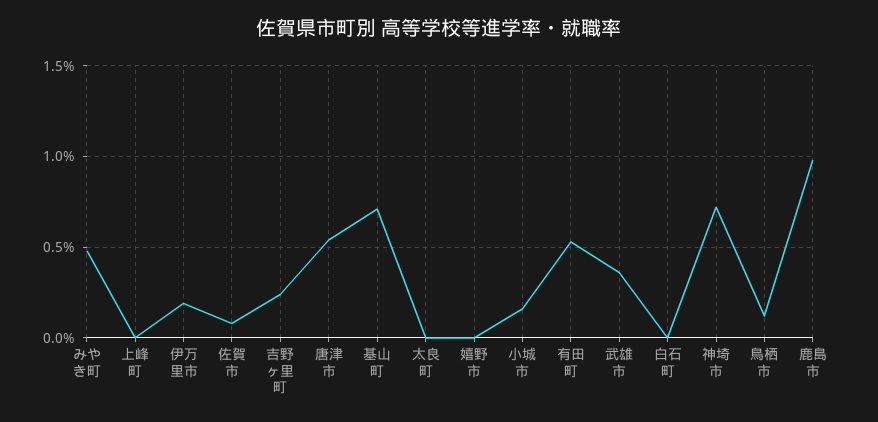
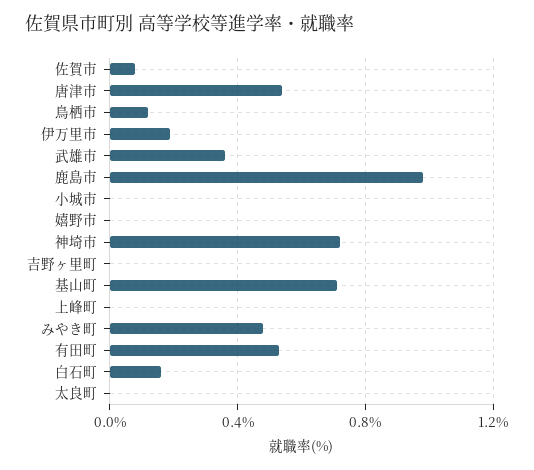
吉野ヶ里町: 0.25 -> 0
小城市: 0.15 -> 0
白石町: 0 -> 0.15

